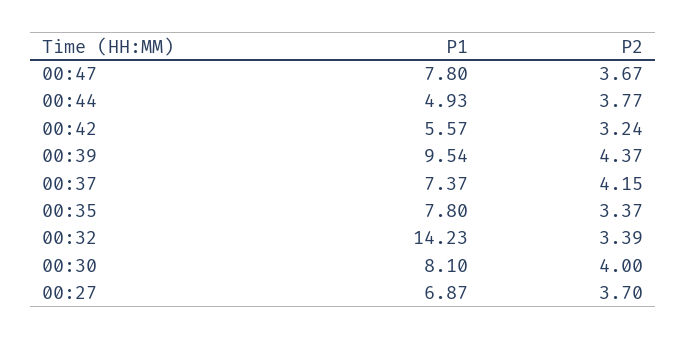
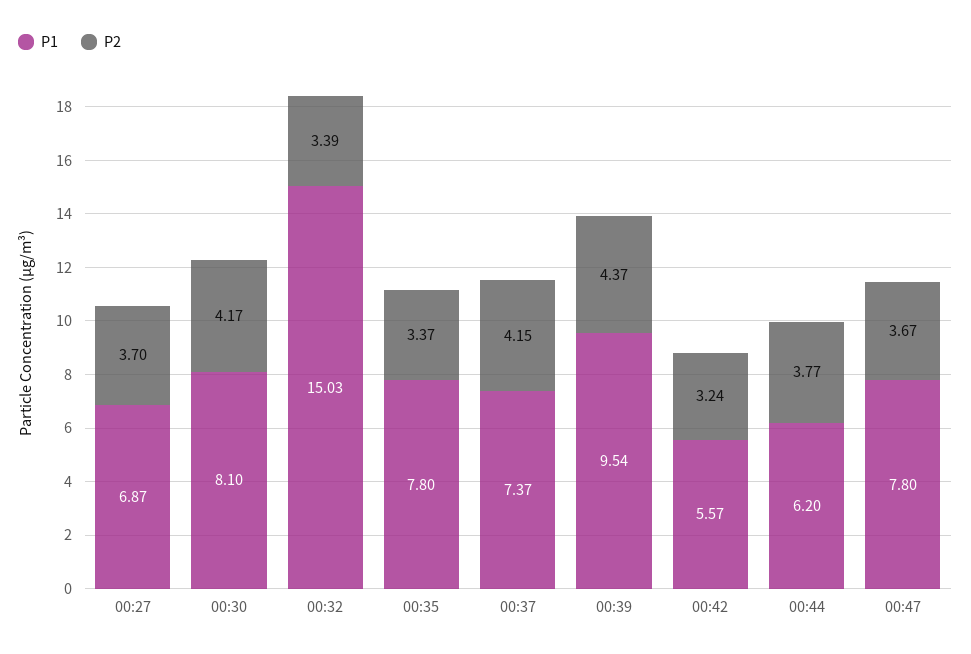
P1, 00:44: 4.93 -> 6.2
P1, 00:32: 14.23 -> 15.03
P2, 00:30: 4 -> 4.17

